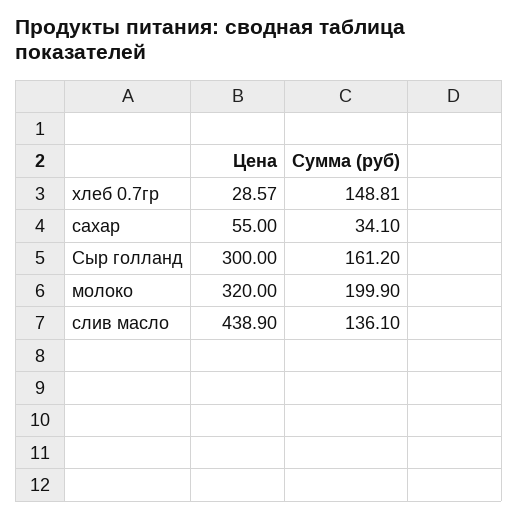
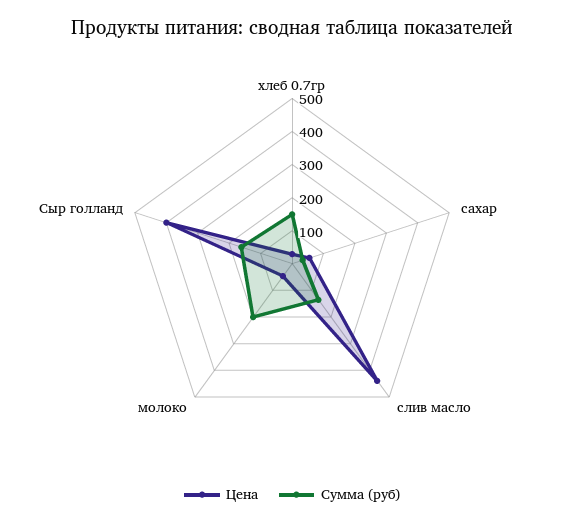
Цена, Сыр голланд: 300 -> 400
Цена, молоко: 320 -> 50

